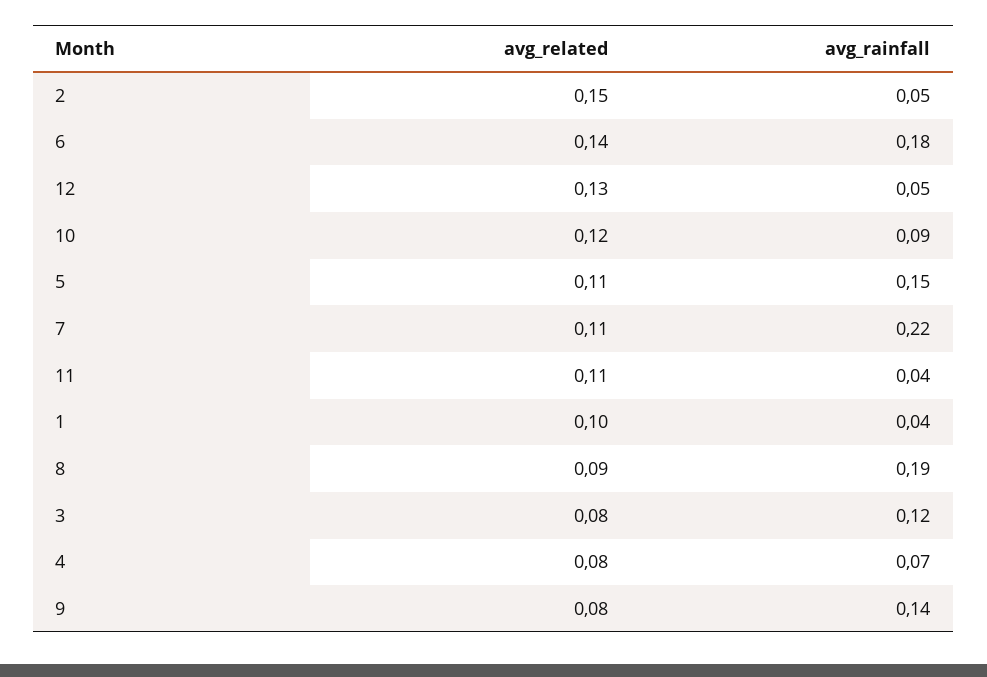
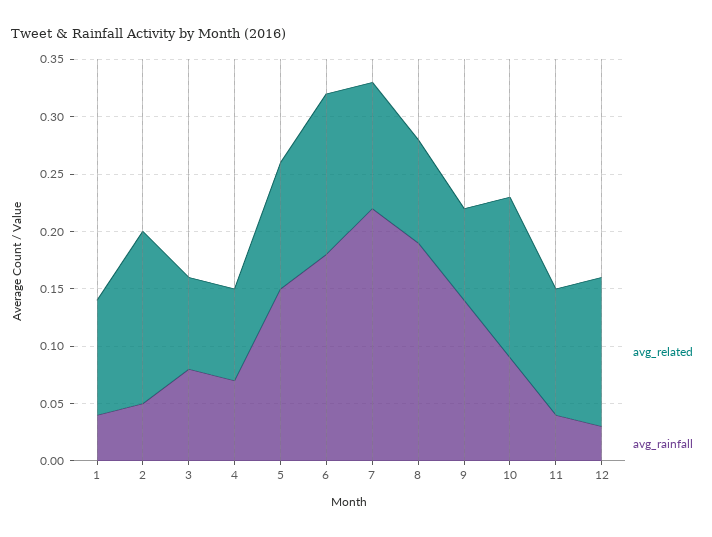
avg_rainfall, 12: 0.05 -> 0.03
avg_related, 10: 0.12 -> 0.14
avg_rainfall, 3: 0.12 -> 0.08

